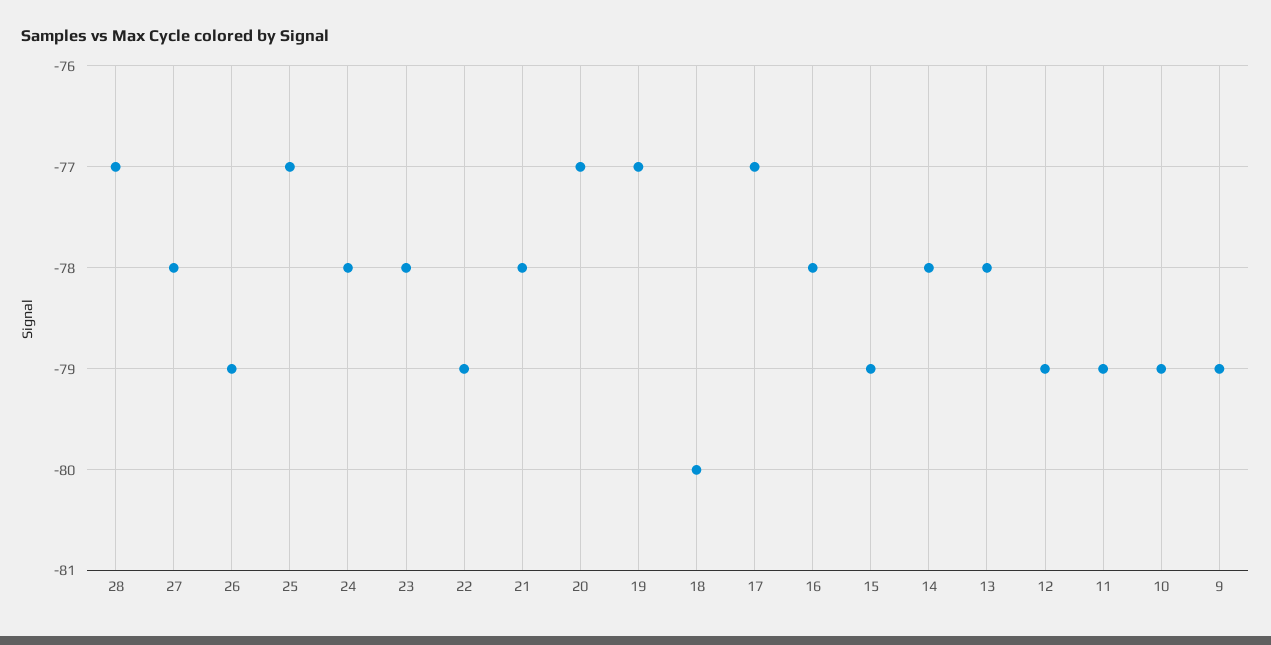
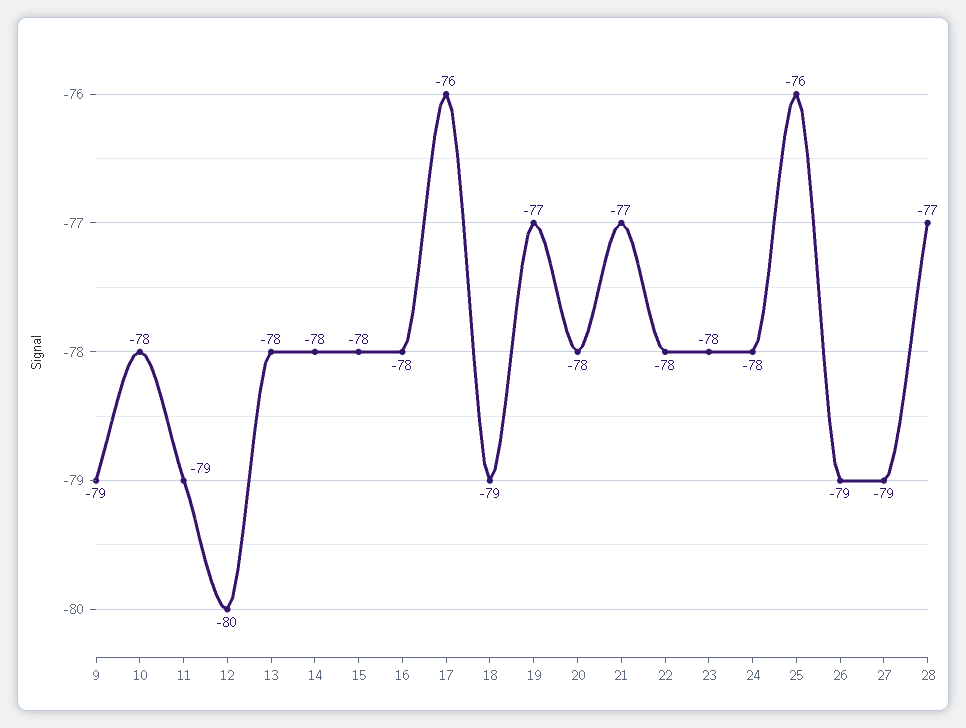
27: -78 -> -79
25: -77 -> -76
22: -79 -> -78
21: -78 -> -77
20: -77 -> -78
18: -80 -> -79
17: -77 -> -76
15: -79 -> -78
12: -79 -> -80
10: -79 -> -78

